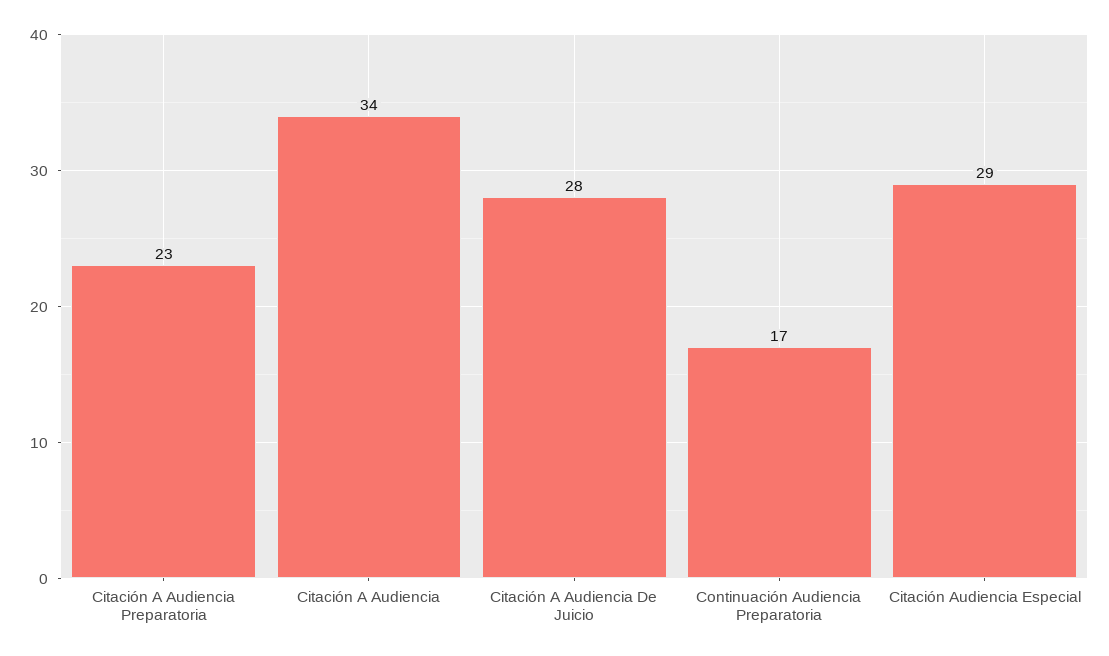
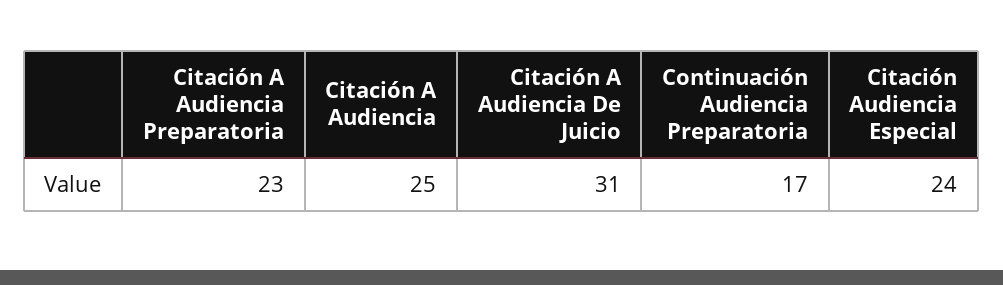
Citación A Audiencia: 34 -> 25
Citación A Audiencia De Juicio: 28 -> 31
Citación Audiencia Especial: 29 -> 24

